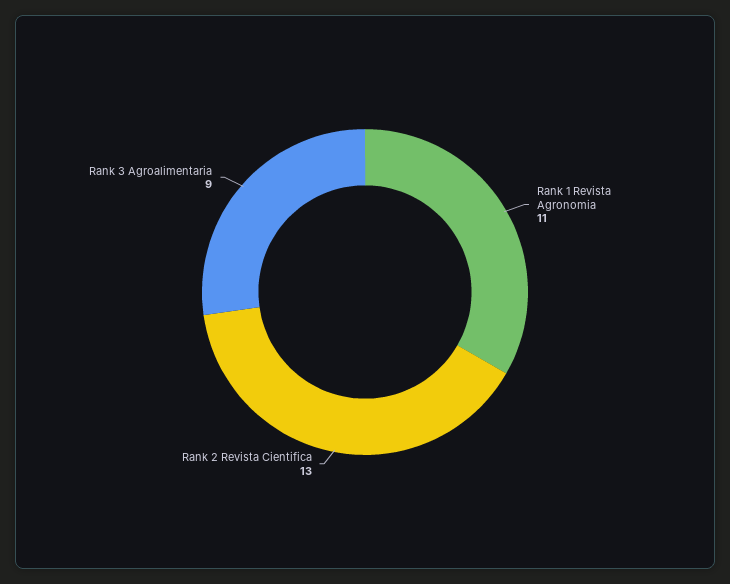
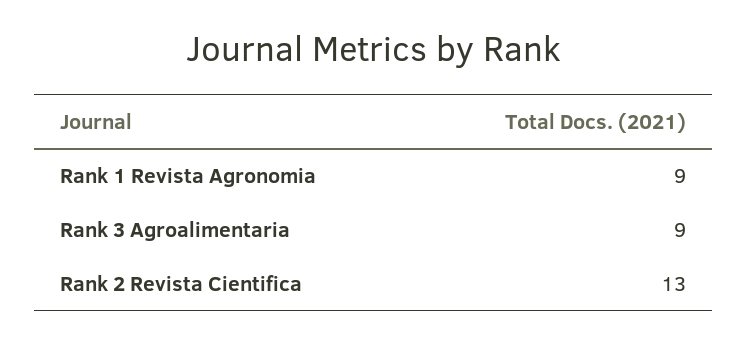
Rank 1 Revista Agronomia: 11 -> 9

